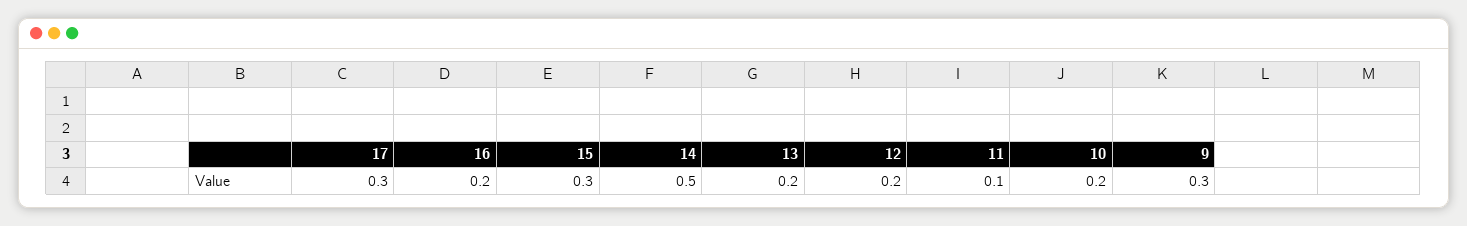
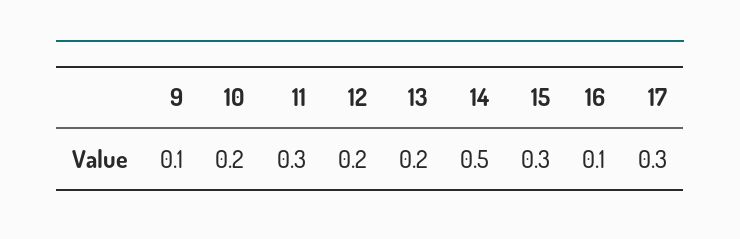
16: 0.2 -> 0.1
11: 0.1 -> 0.3
9: 0.3 -> 0.1

